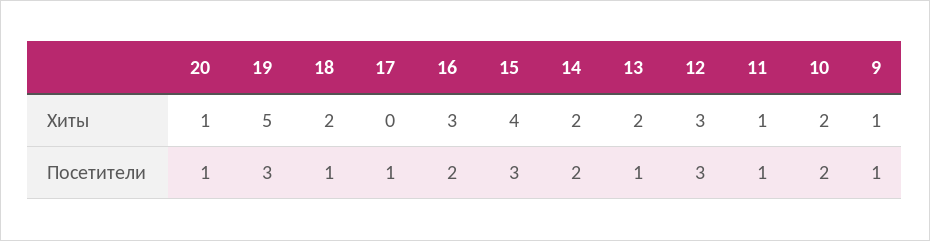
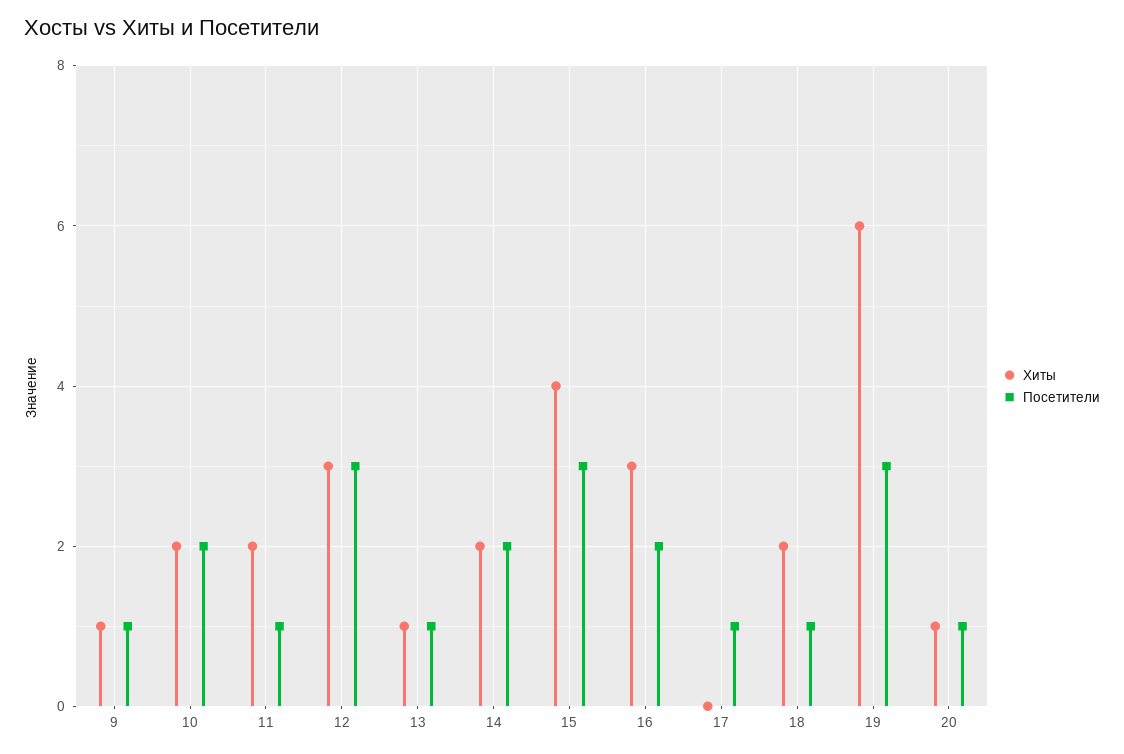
Хиты, 19: 5 -> 6
Хиты, 13: 2 -> 1
Хиты, 11: 1 -> 2

